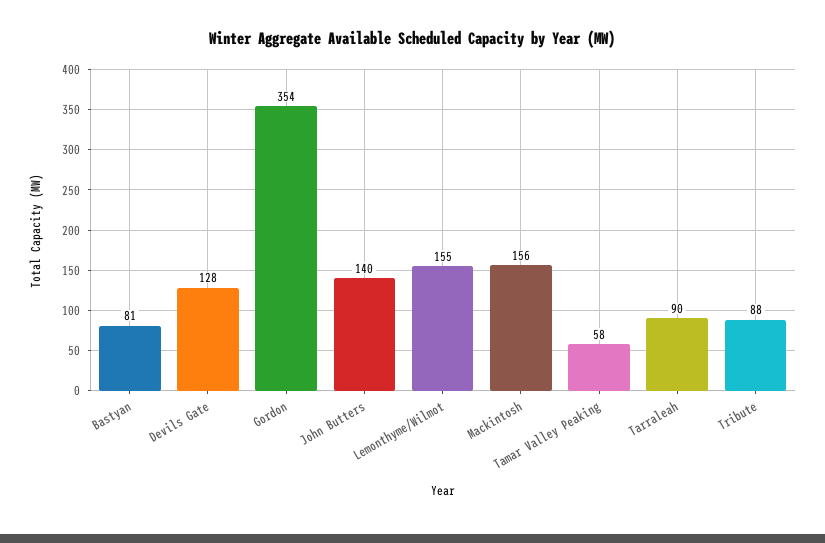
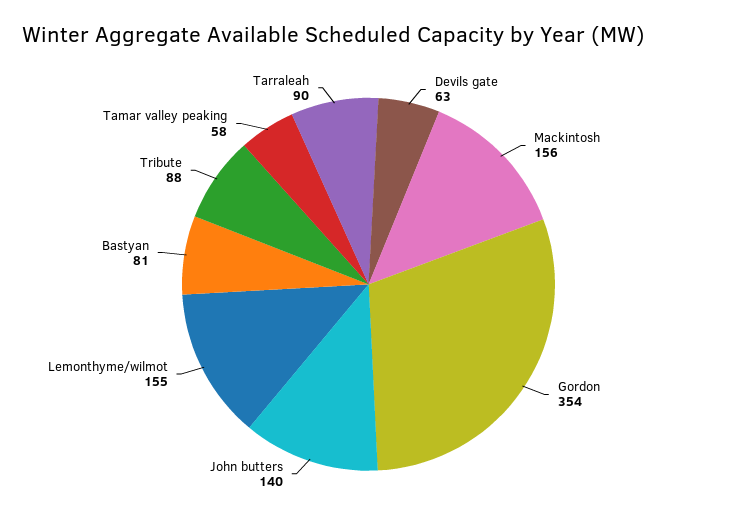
Devils Gate: 128 -> 63

